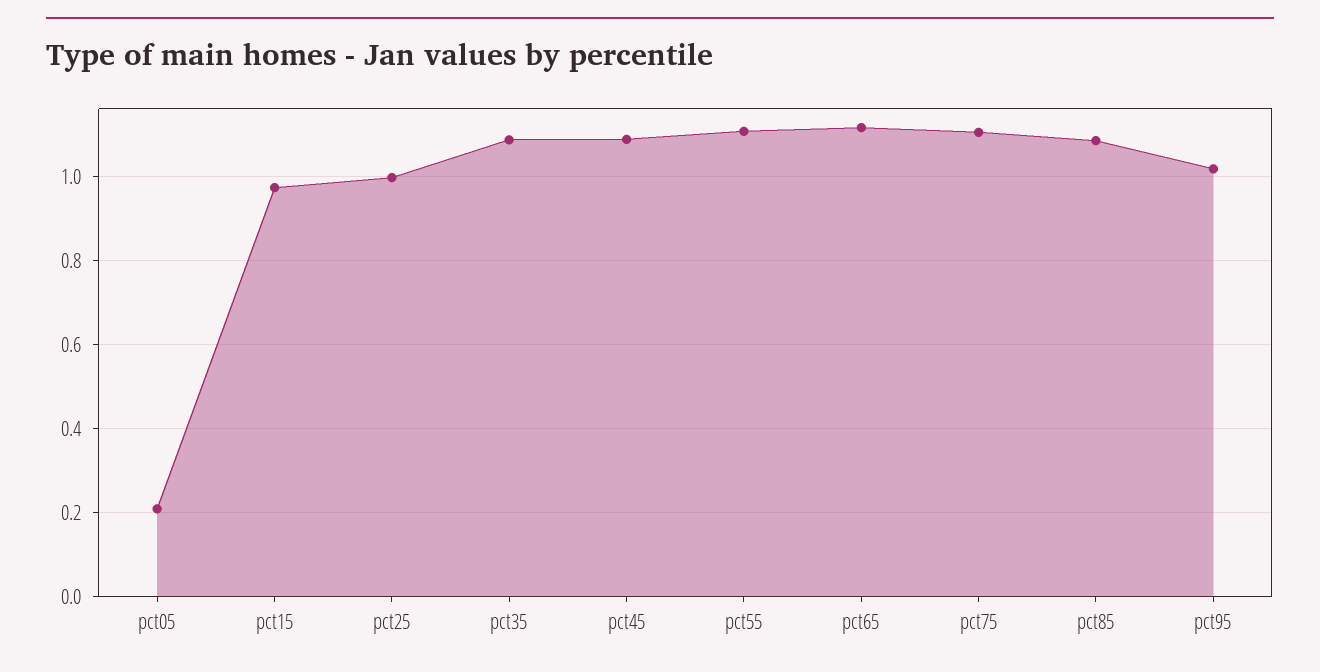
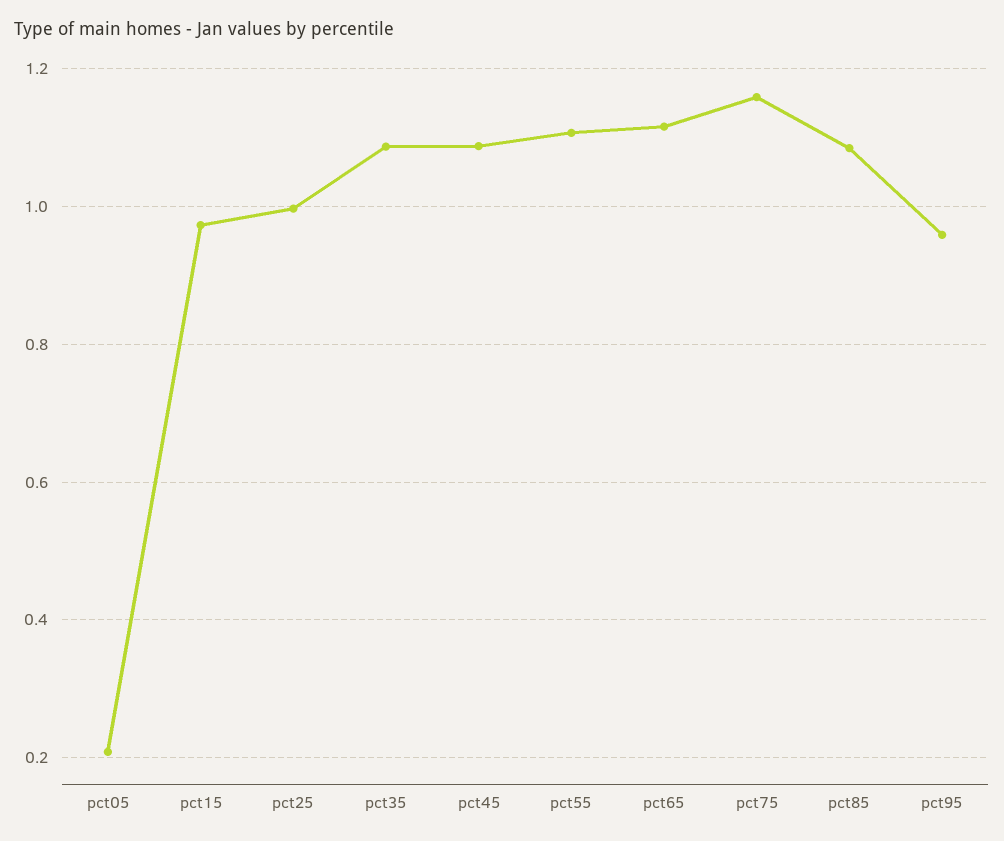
pct75: 1.1 -> 1.16
pct95: 1.02 -> 0.96

